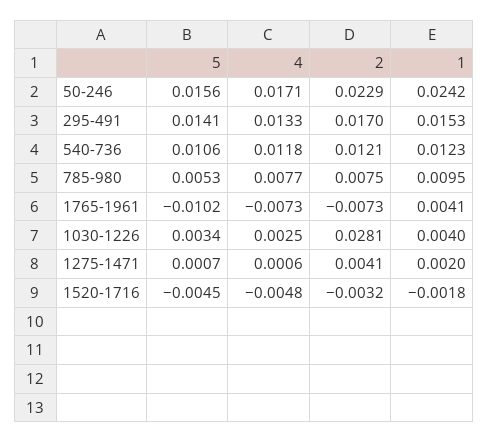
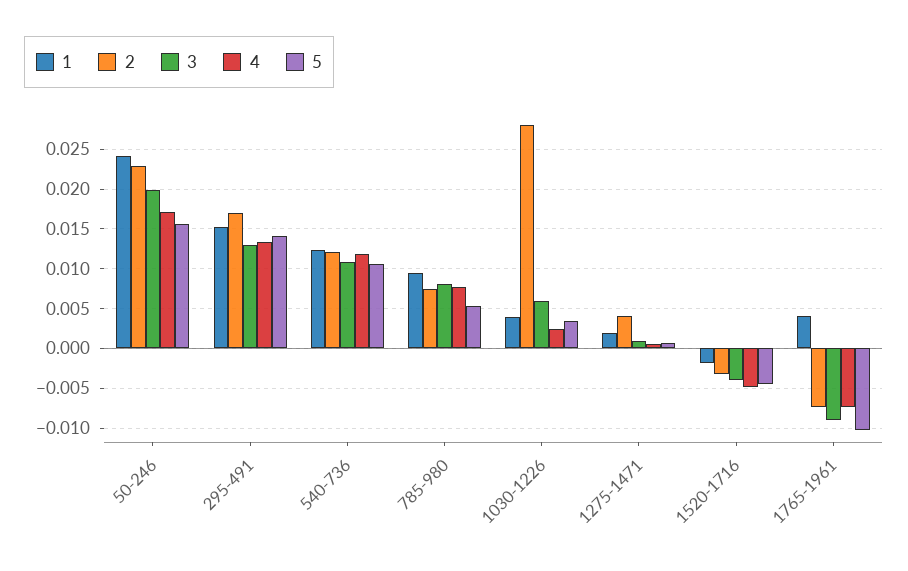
3, 50-246: none -> 0.02
3, 295-491: none -> 0.013
3, 540-736: none -> 0.011
3, 785-980: none -> 0.008
3, 1030-1226: none -> 0.006
3, 1275-1471: none -> 0.001
3, 1520-1716: none -> -0.004
3, 1765-1961: none -> -0.009

